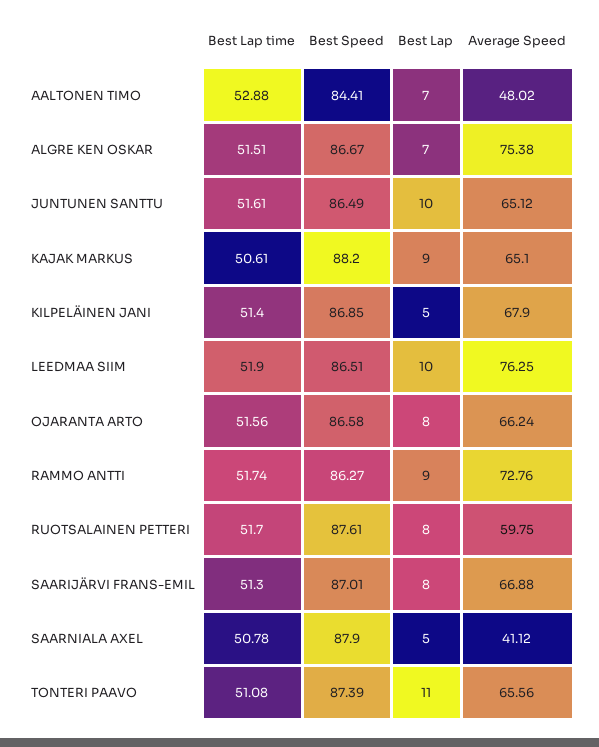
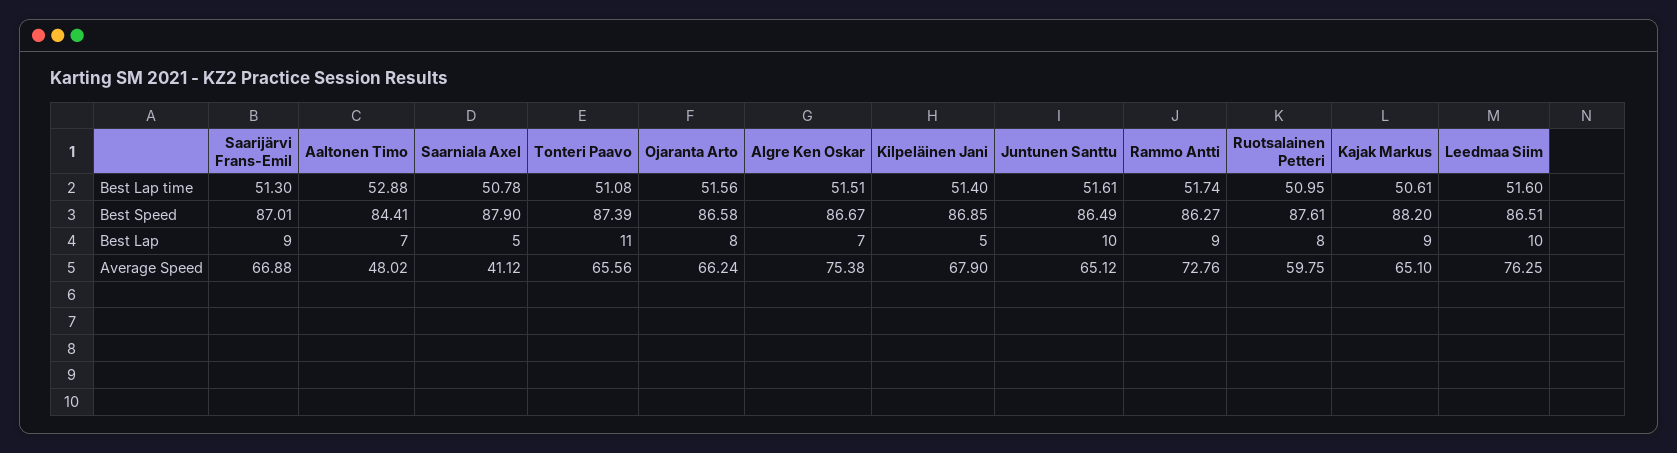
Best Lap time, LEEDMAA SIIM: 51.9 -> 51.6
Best Lap time, RUOTSALAINEN PETTERI: 51.7 -> 50.95
Best Lap, SAARIJÄRVI FRANS-EMIL: 8 -> 9

